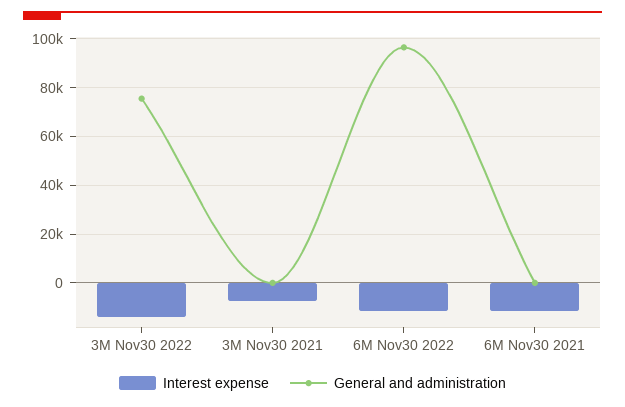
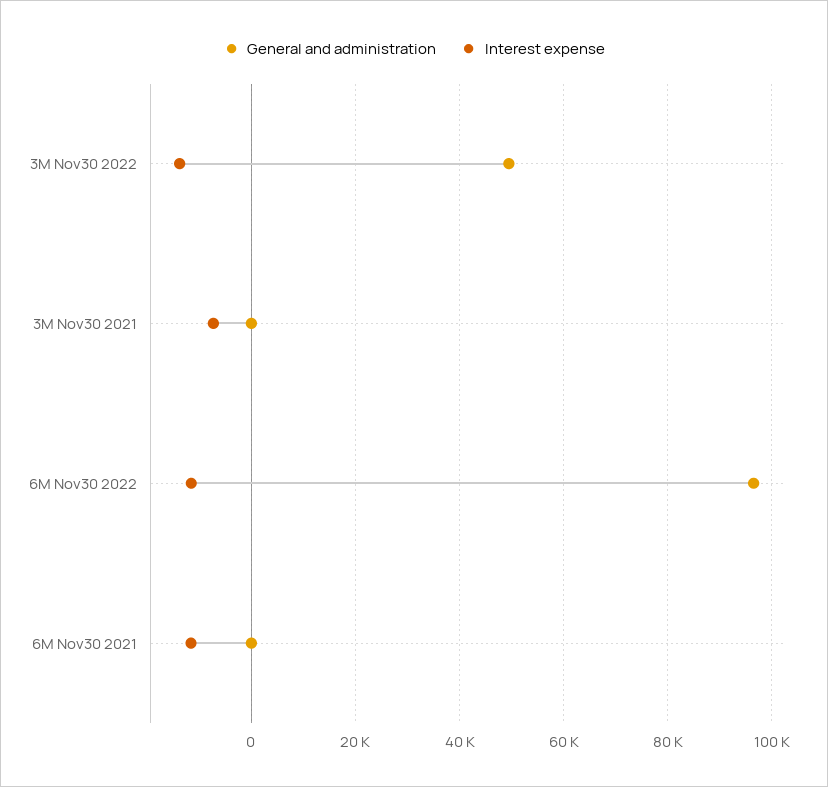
General and administration, 3M Nov30 2022: 75000 -> 50000

